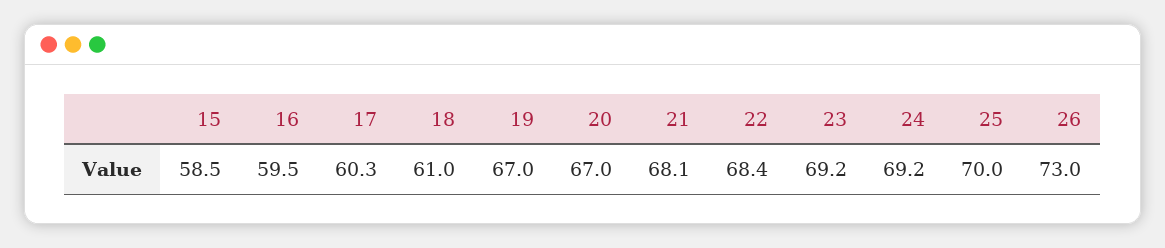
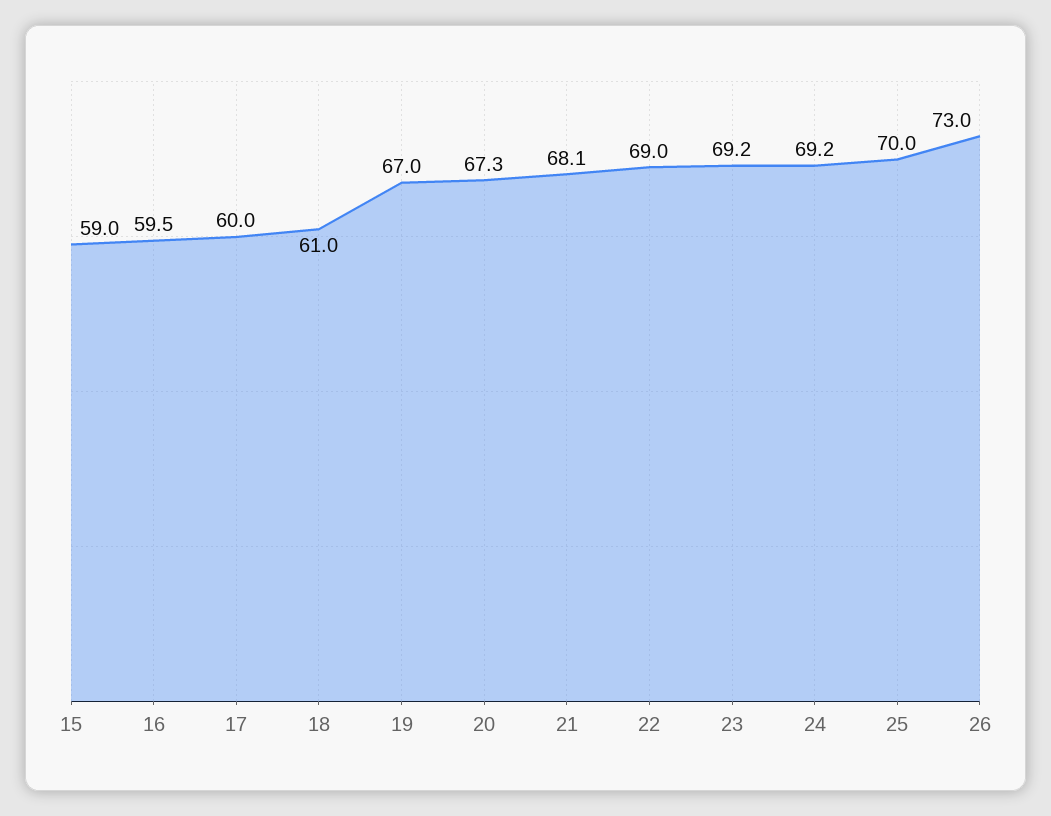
15: 58.5 -> 59
17: 60.3 -> 60
20: 67 -> 67.3
22: 68.4 -> 69

